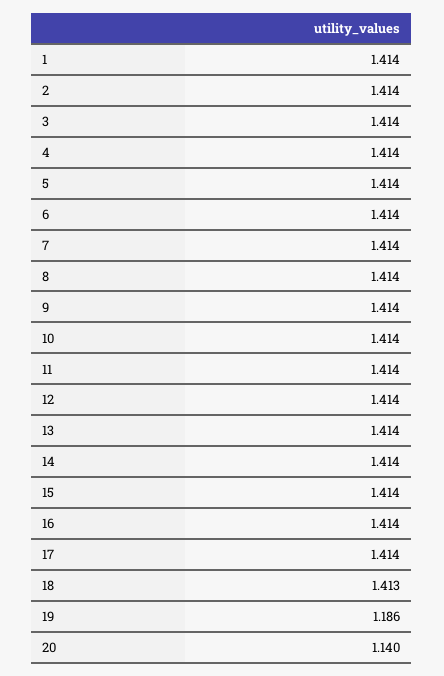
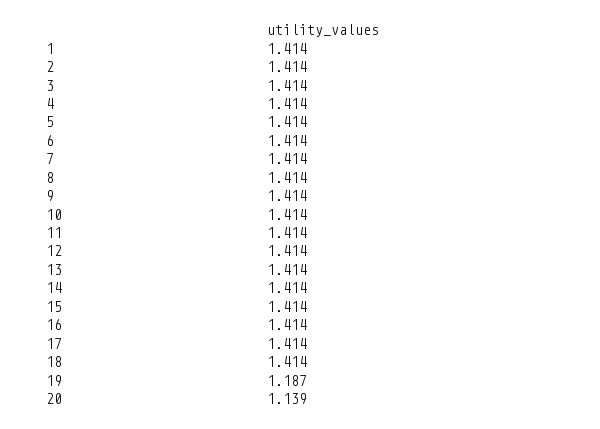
18: 1.413 -> 1.414
19: 1.186 -> 1.187
20: 1.14 -> 1.139

